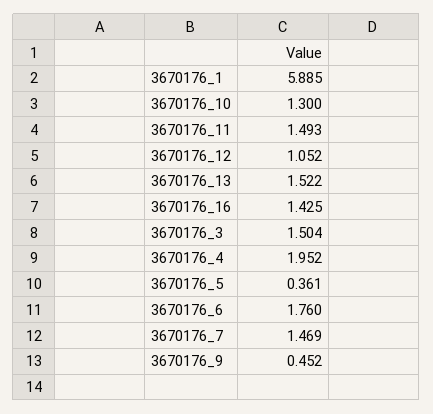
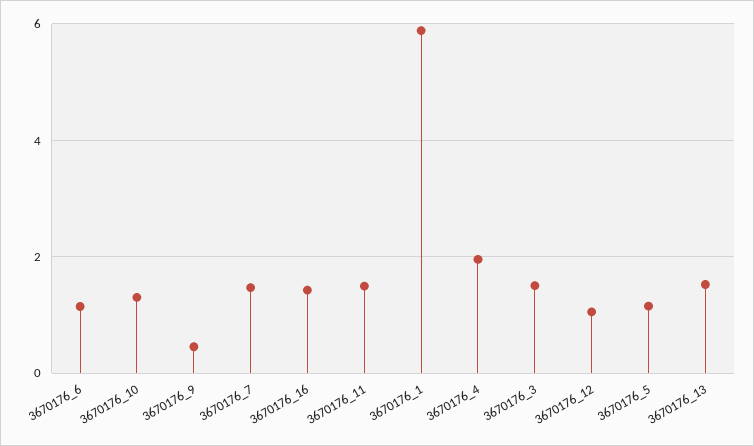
3670176_5: 0.361 -> 1.2
3670176_6: 1.76 -> 1.2

